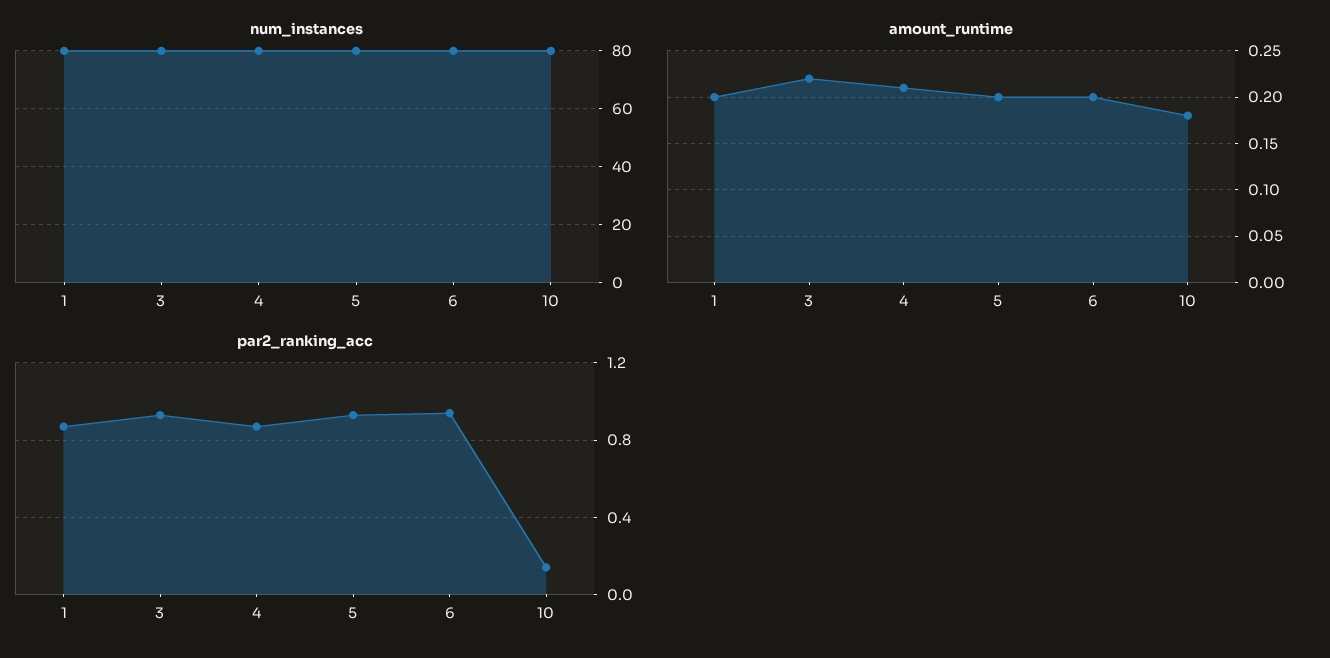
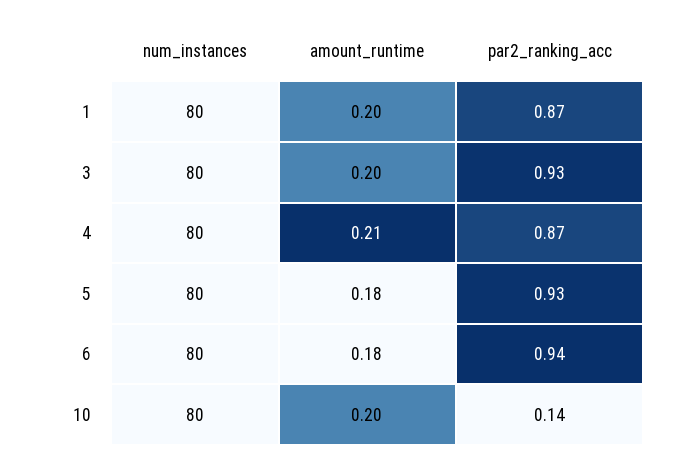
amount_runtime, 3: 0.22 -> 0.2
amount_runtime, 5: 0.2 -> 0.18
amount_runtime, 6: 0.2 -> 0.18
amount_runtime, 10: 0.18 -> 0.2

